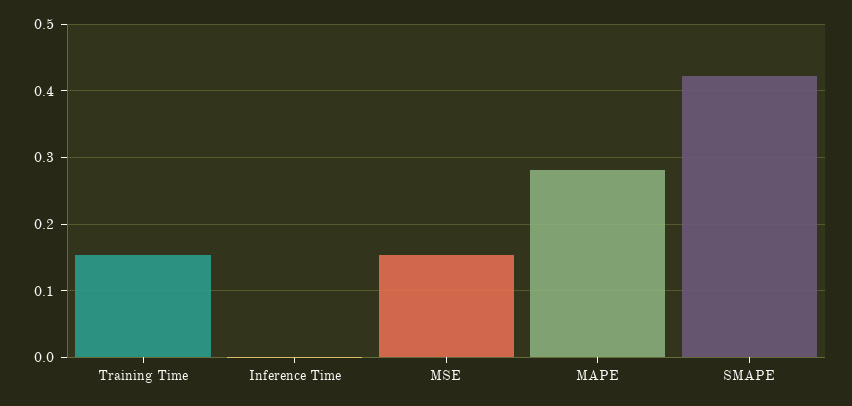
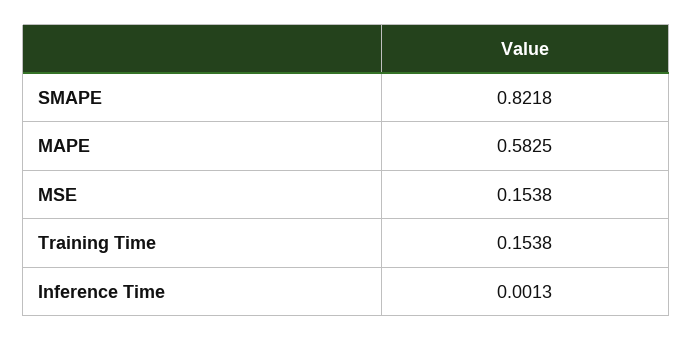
MAPE: 0.28 -> 0.5825
SMAPE: 0.42 -> 0.8218

